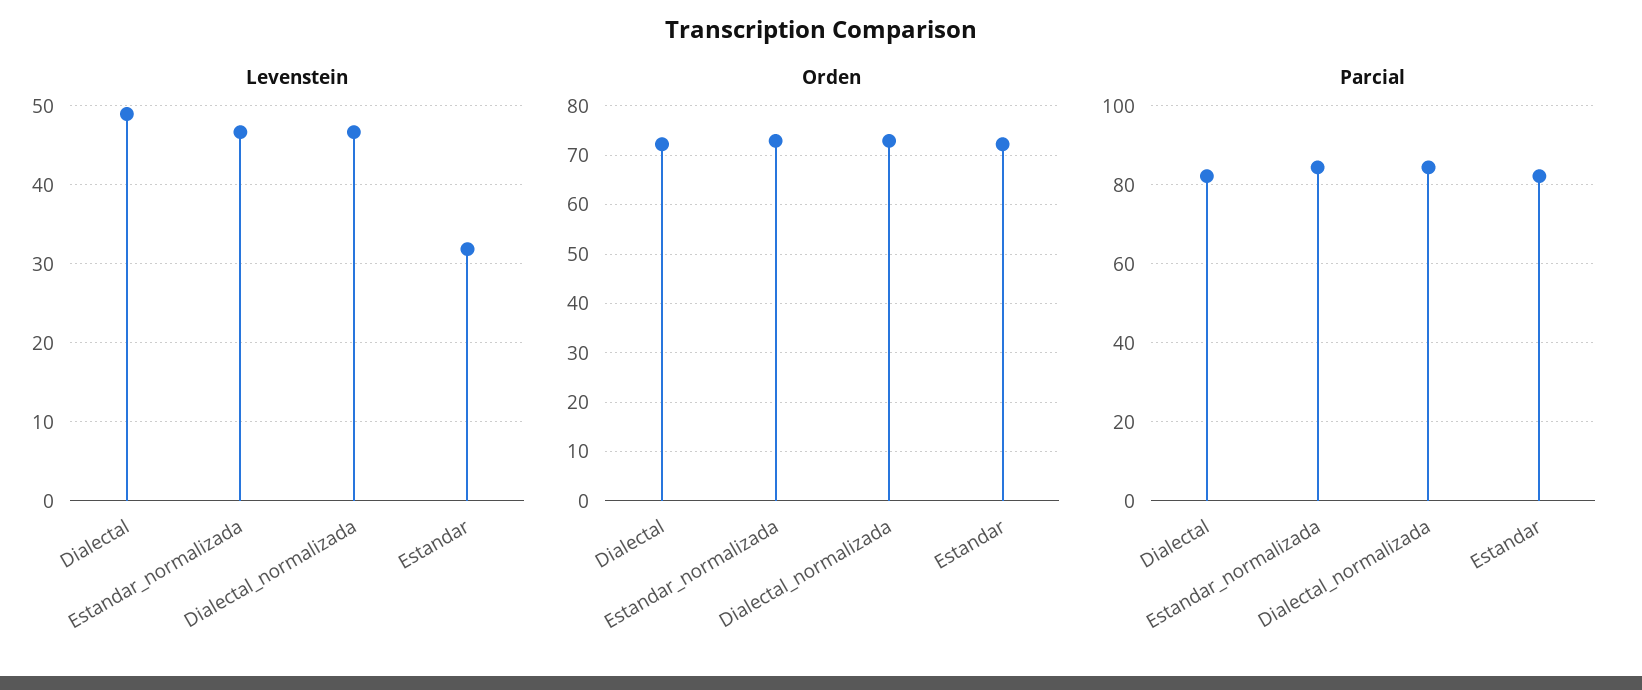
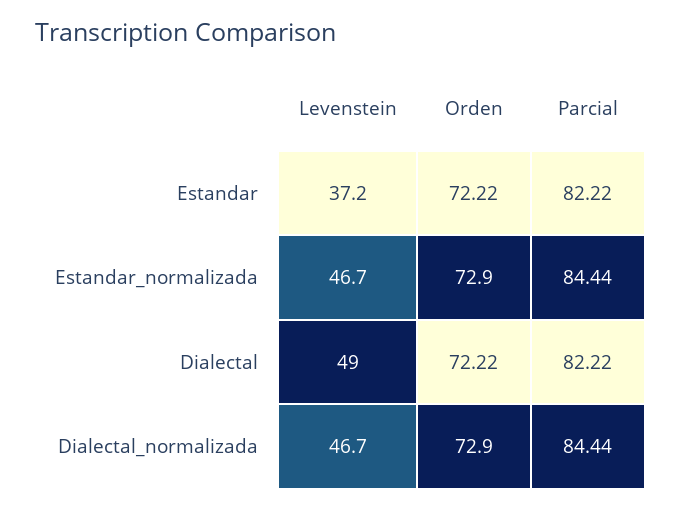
Levenstein, Estandar: 32 -> 37.2

